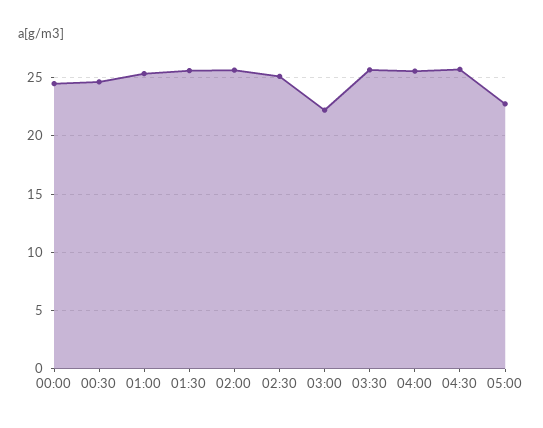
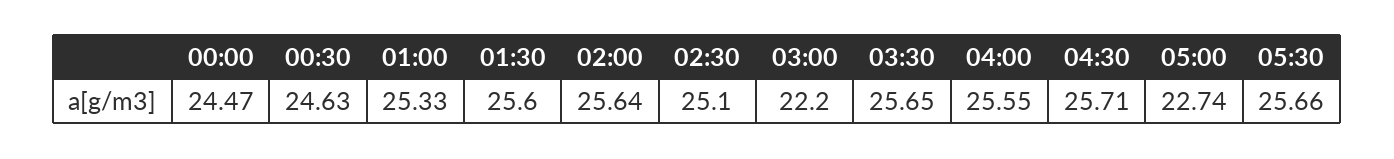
05:30: none -> 25.66

